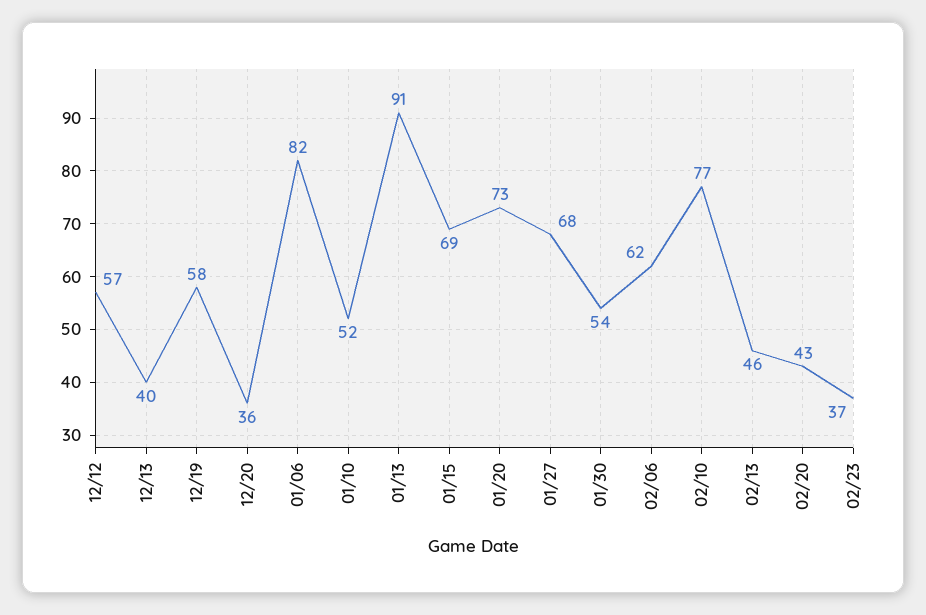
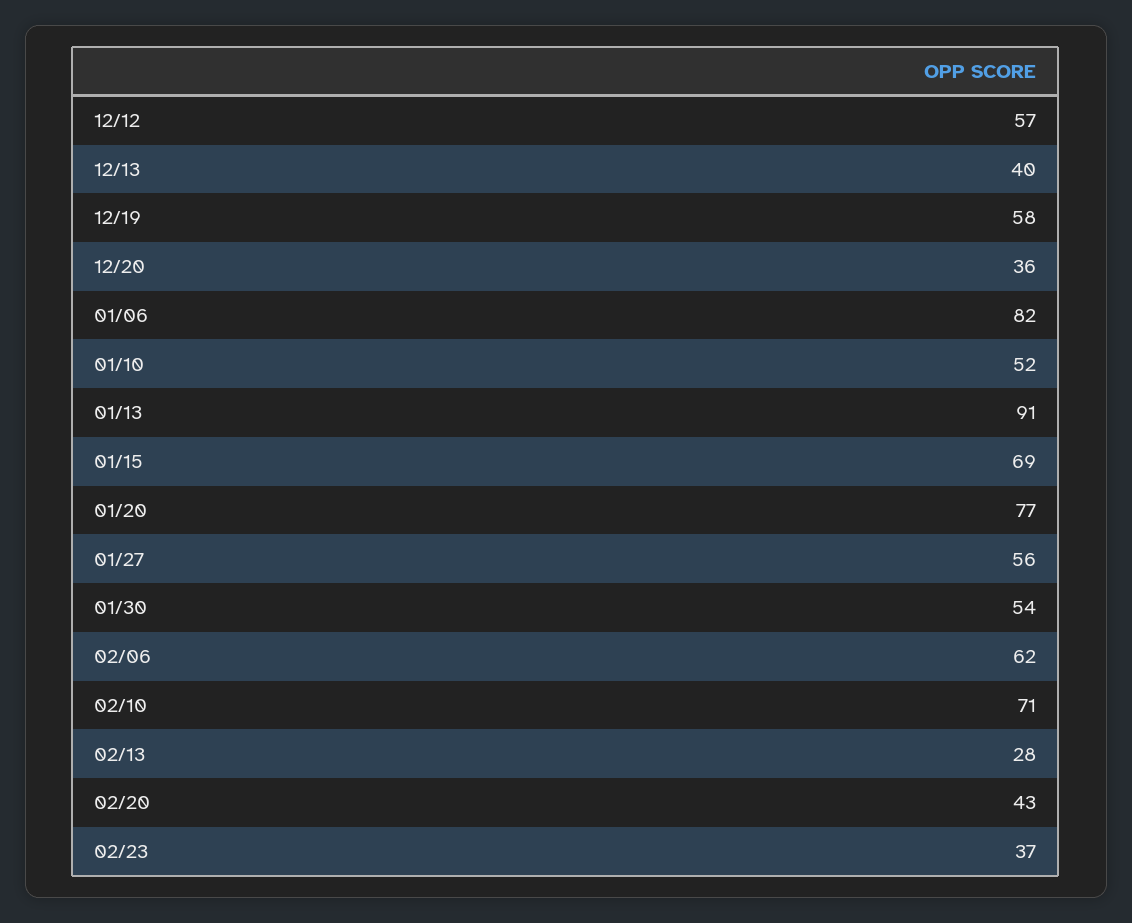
01/20: 73 -> 77
01/27: 68 -> 56
02/10: 77 -> 71
02/13: 46 -> 28

